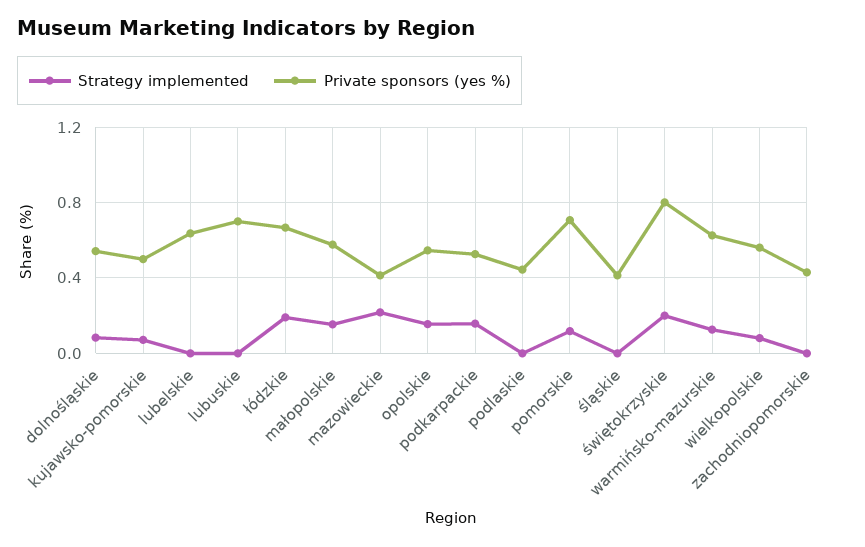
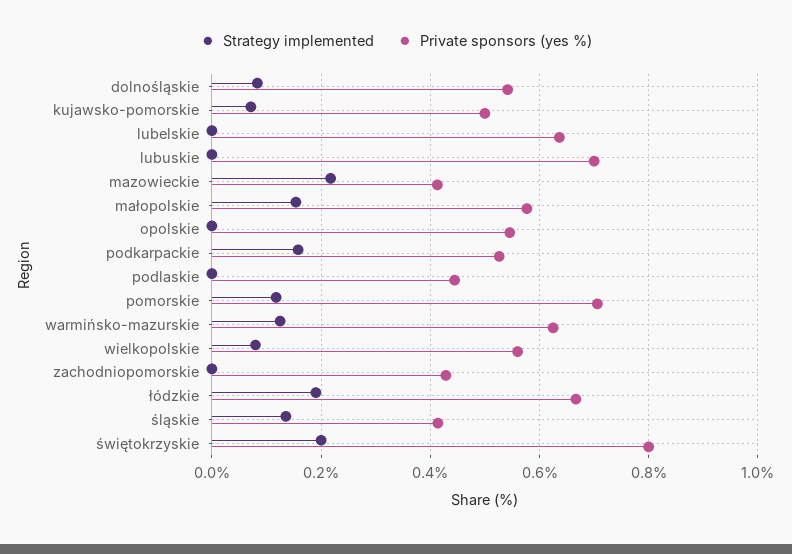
Strategy implemented, opolskie: 0.15 -> 0
Strategy implemented, śląskie: 0 -> 0.14

